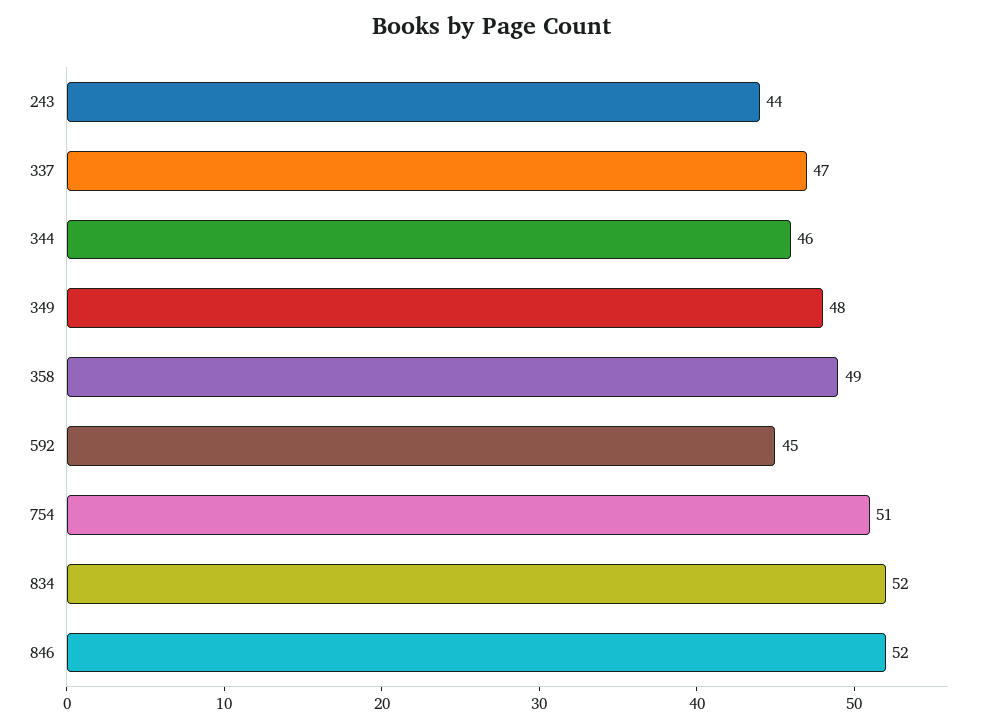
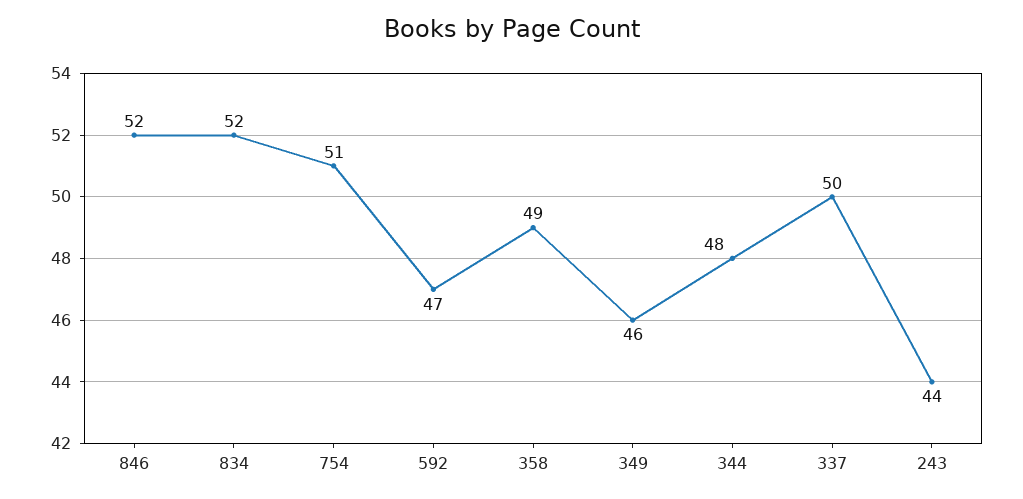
337: 47 -> 50
344: 46 -> 48
349: 48 -> 46
592: 45 -> 47

